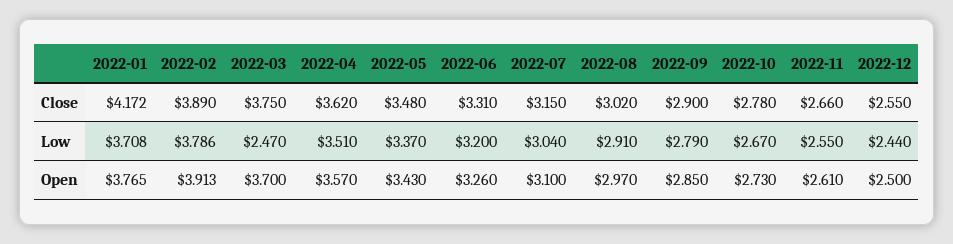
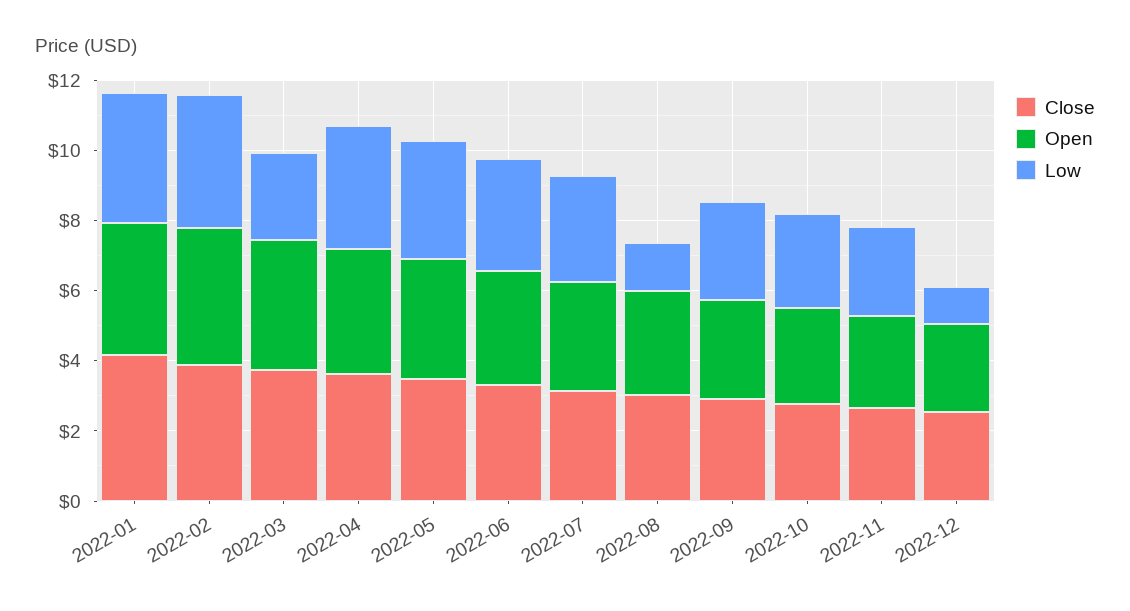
Low, 2022-08: 2.91 -> 1.5
Low, 2022-12: 2.44 -> 1

